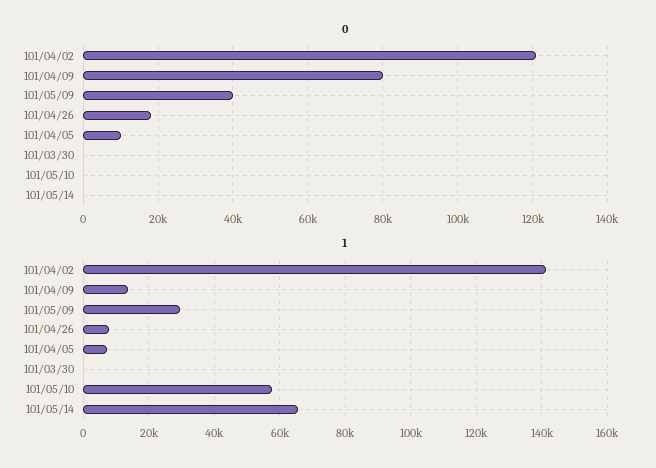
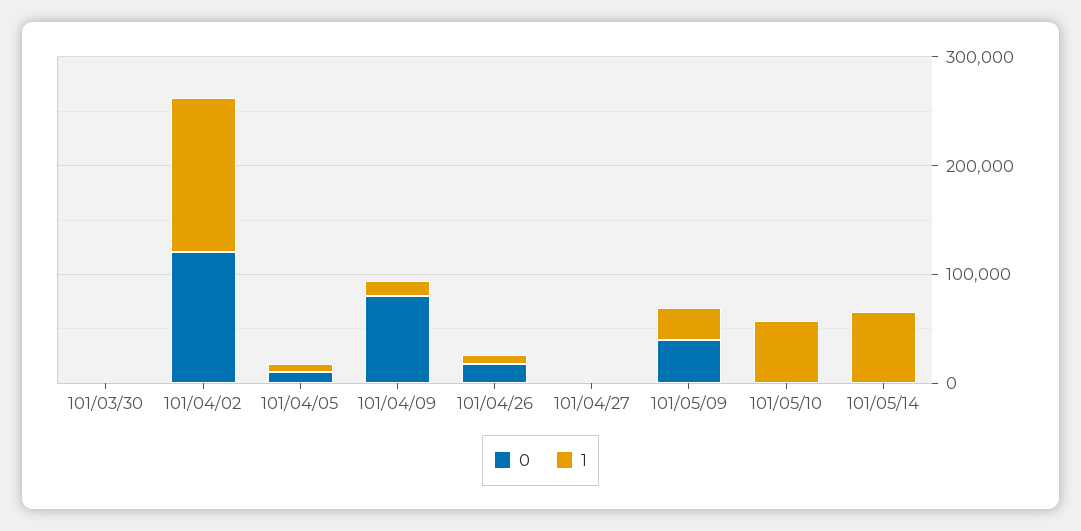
0, 101/04/27: none -> 0
1, 101/04/27: none -> 0

